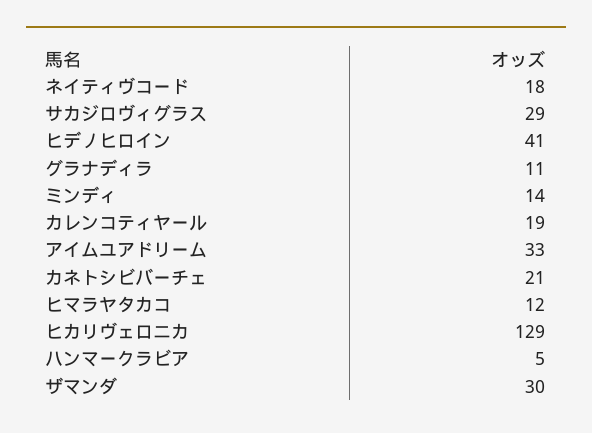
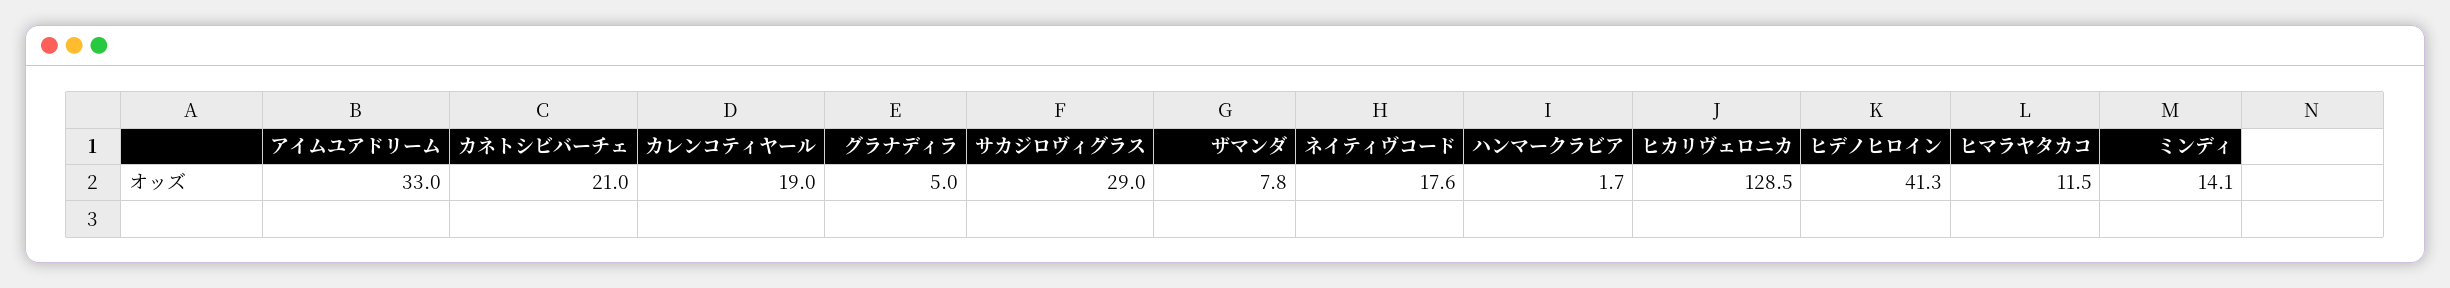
グラナディラ: 11 -> 5
ハンマークラビア: 5 -> 1.7
ザマンダ: 30 -> 7.8

